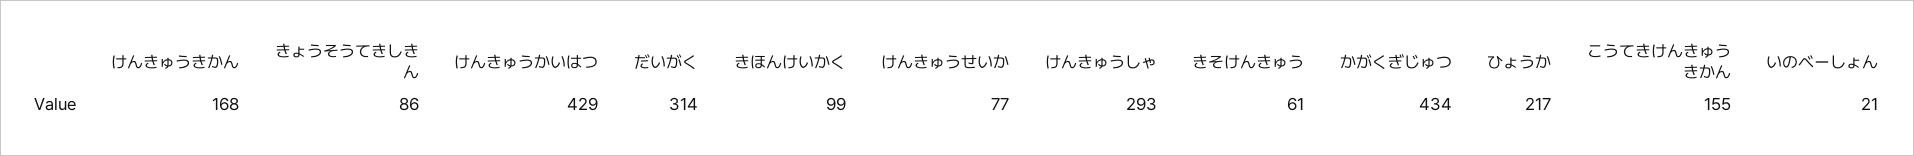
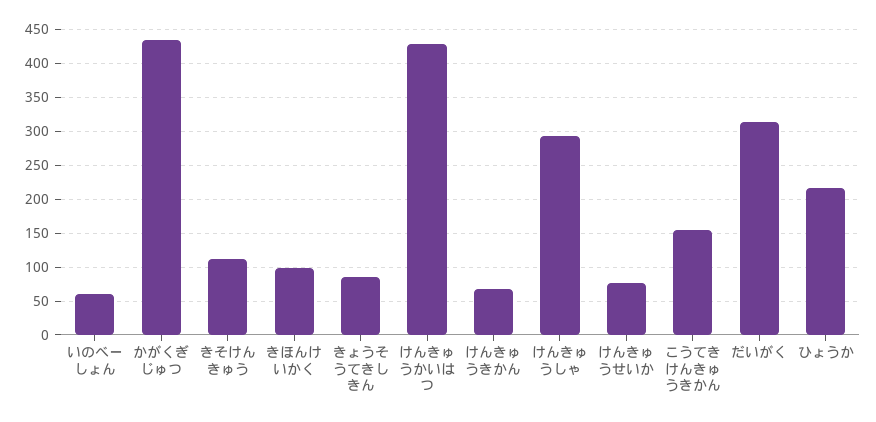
けんきゅうきかん: 168 -> 70
きそけんきゅう: 61 -> 110
いのべーしょん: 21 -> 60

